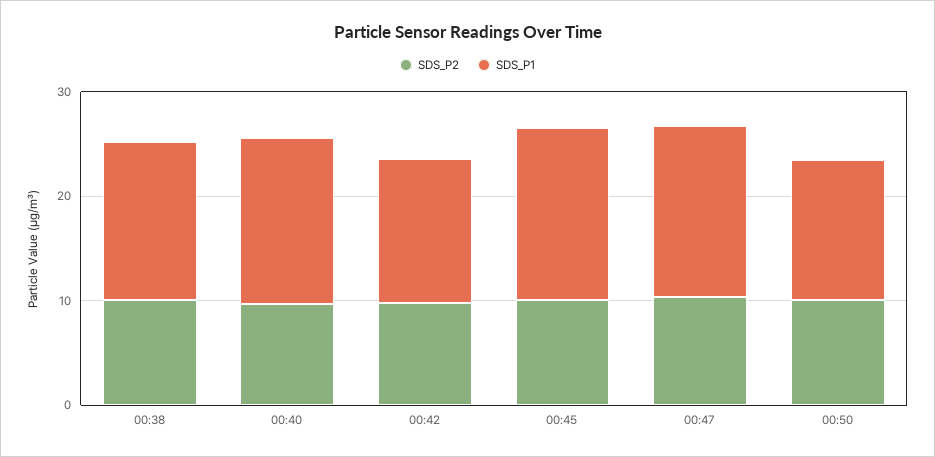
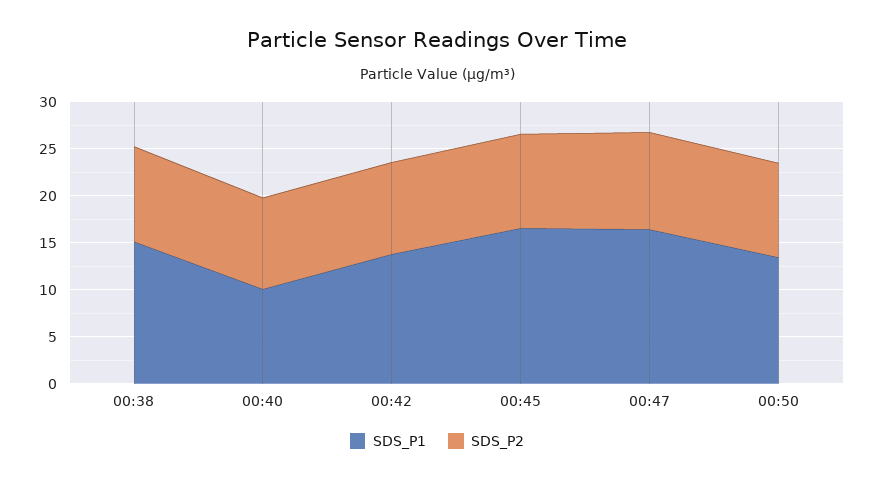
SDS_P1, 00:40: 16 -> 10

